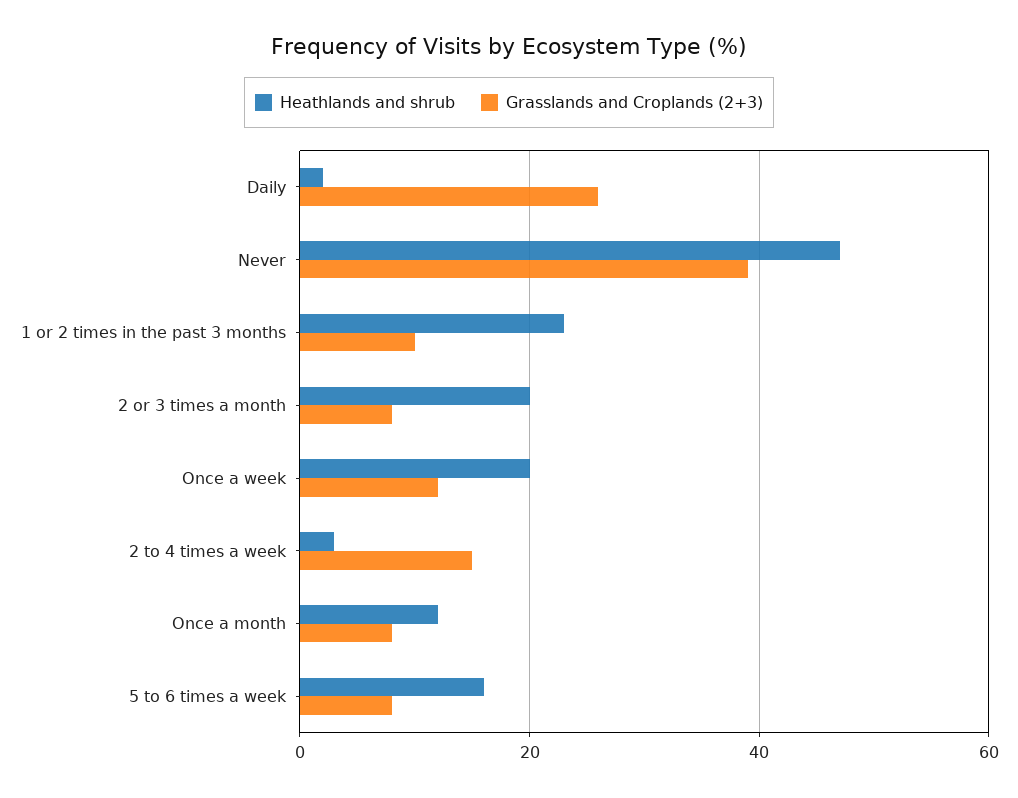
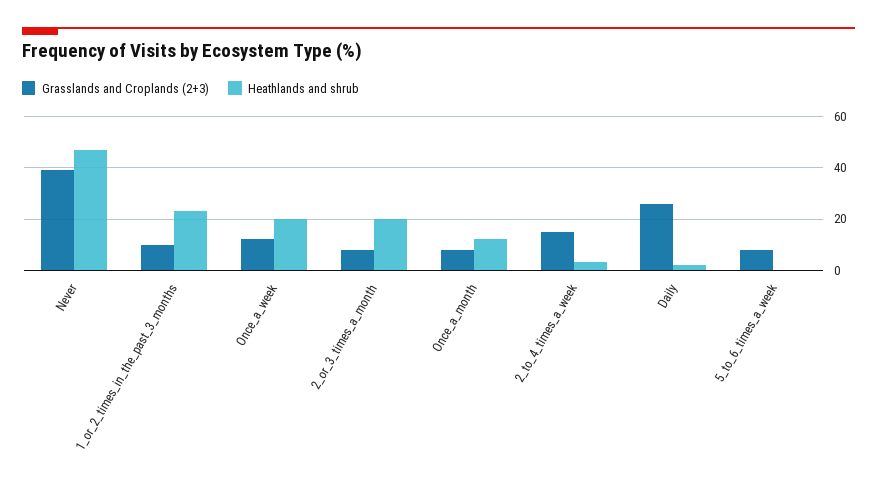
Heathlands and shrub, 5 to 6 times a week: 15 -> 0

